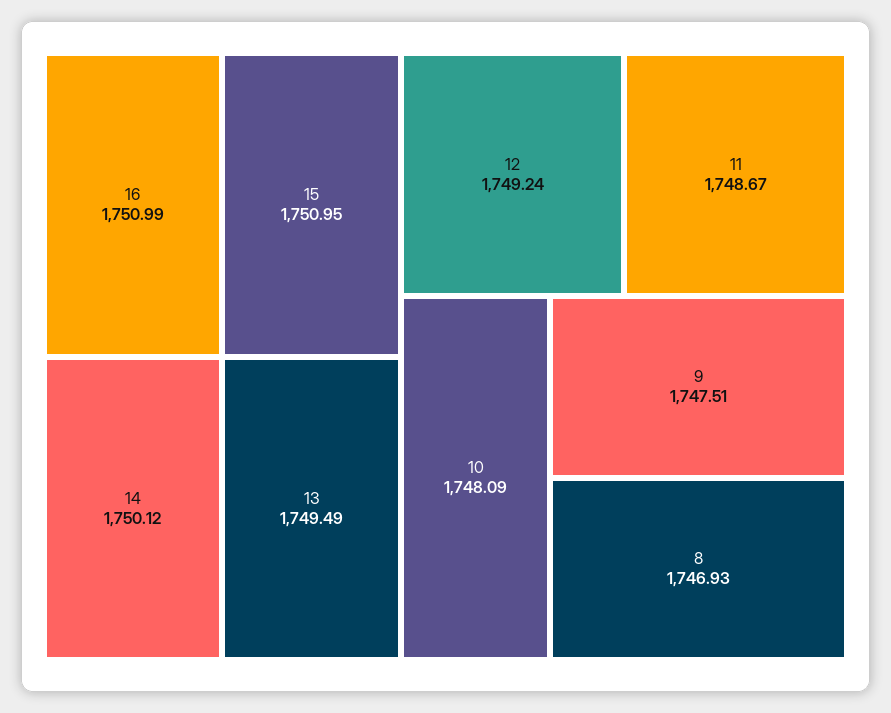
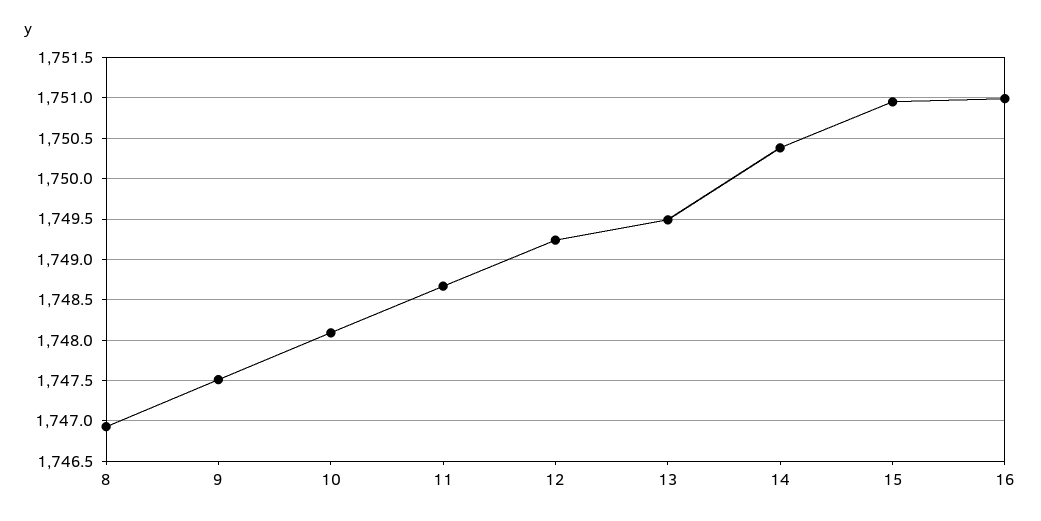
14: 1750.12 -> 1750.4

